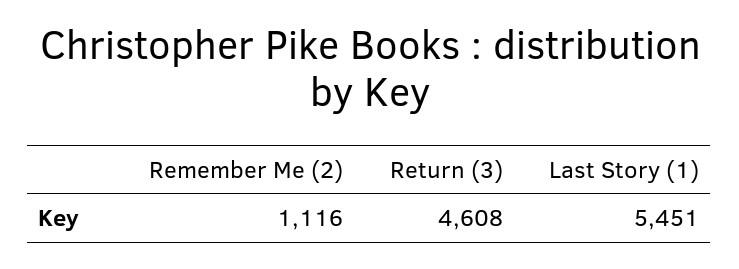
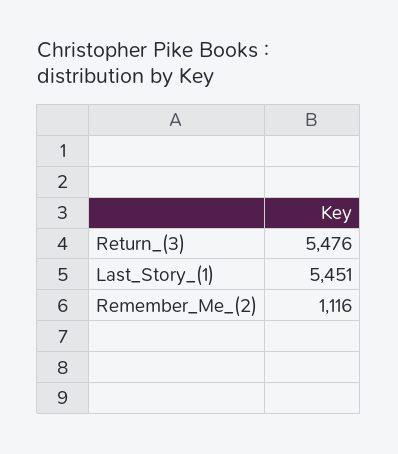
Return (3): 4608 -> 5476

